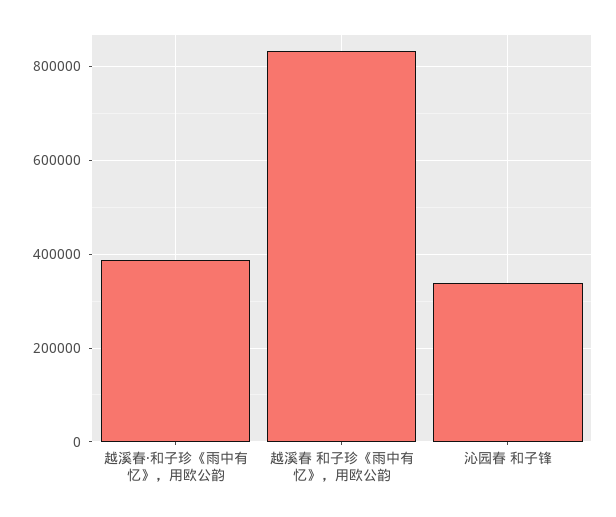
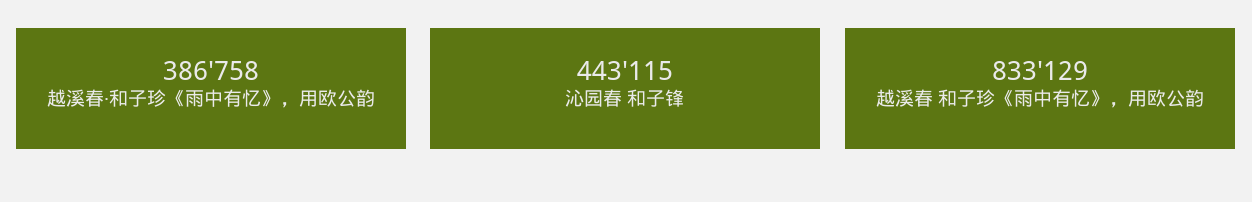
沁园春 和子锋: 340000 -> 443115

